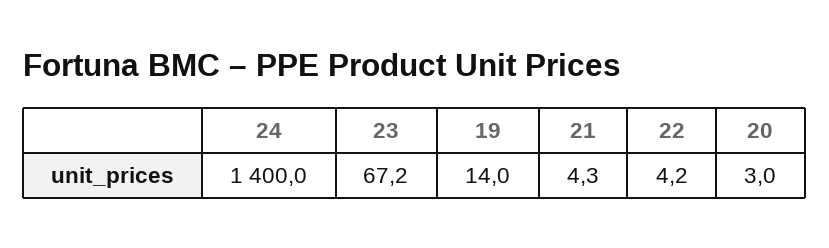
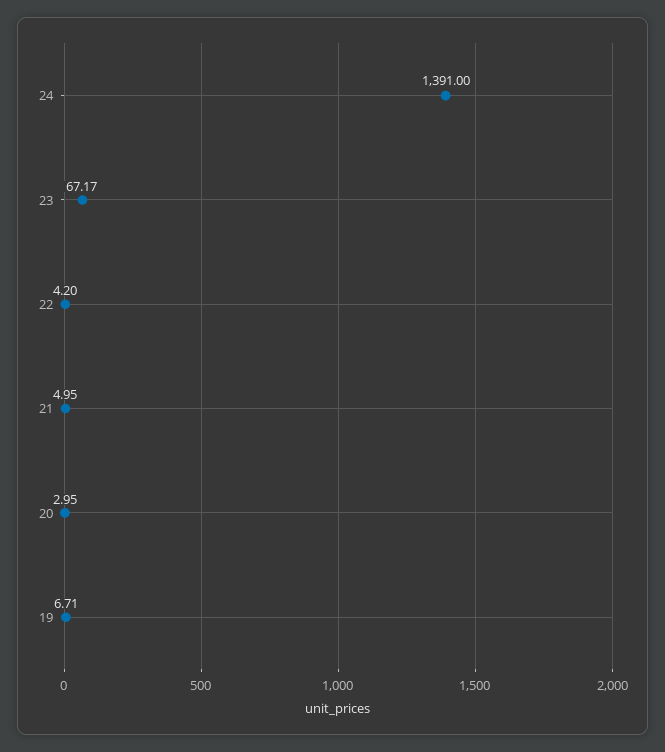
24: 1400 -> 1391
19: 14 -> 6.71
21: 4.3 -> 4.95

